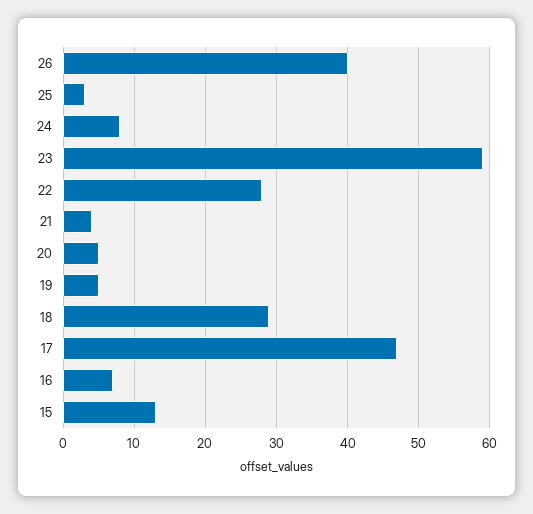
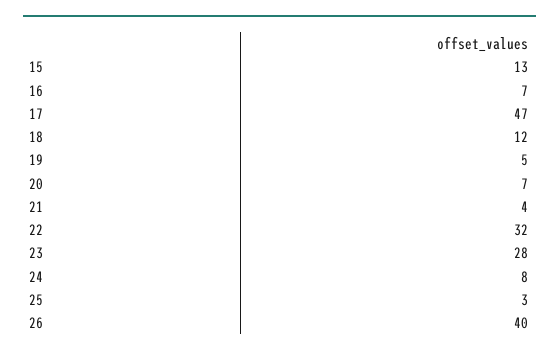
23: 59 -> 28
22: 28 -> 32
20: 5 -> 7
18: 29 -> 12

